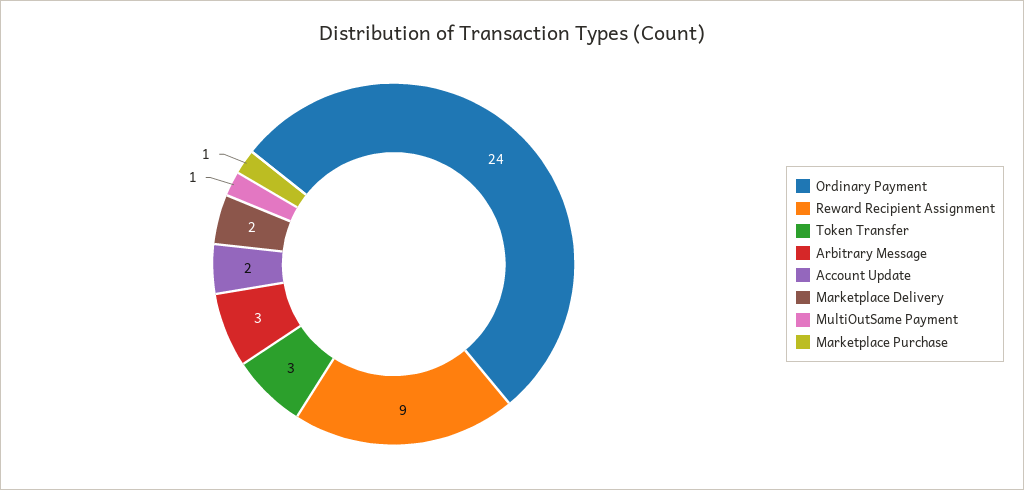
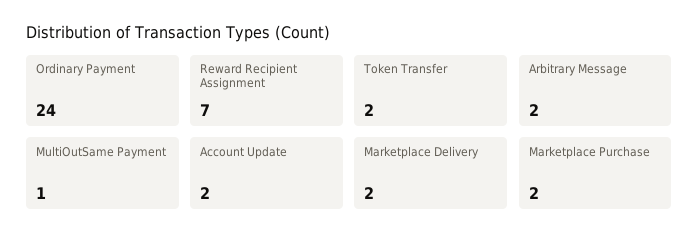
Reward Recipient Assignment: 9 -> 7
Token Transfer: 3 -> 2
Arbitrary Message: 3 -> 2
Marketplace Purchase: 1 -> 2

